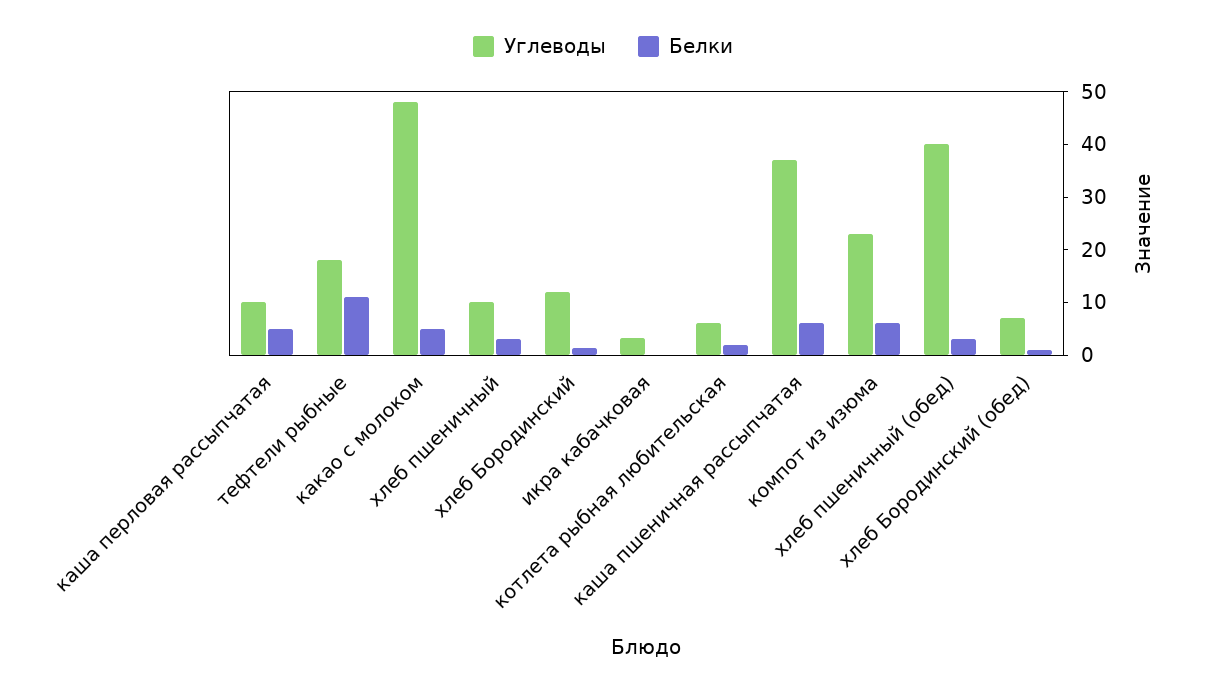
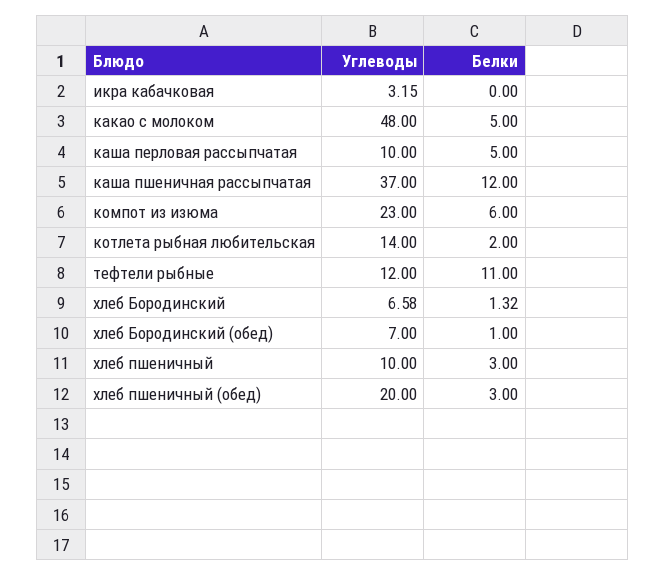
Углеводы, тефтели рыбные: 18 -> 12
Углеводы, хлеб Бородинский: 12 -> 6.58
Углеводы, котлета рыбная любительская: 6 -> 14
Белки, каша пшеничная рассыпчатая: 6 -> 12
Углеводы, хлеб пшеничный (обед): 40 -> 20

